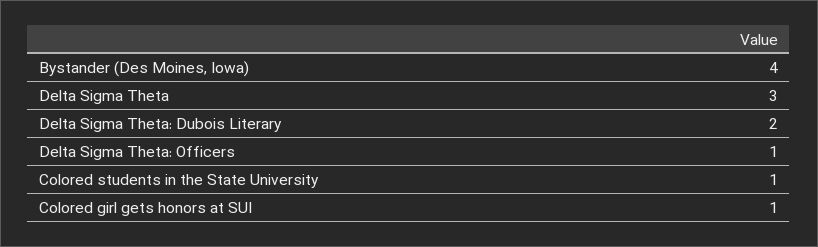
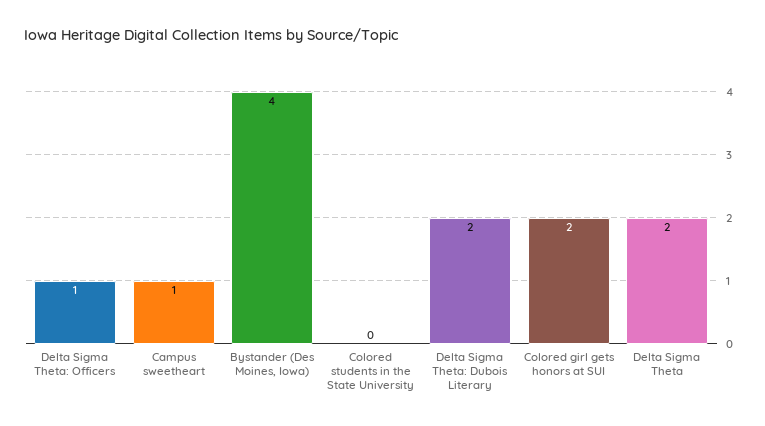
Delta Sigma Theta: 3 -> 2
Colored students in the State University: 1 -> 0
Colored girl gets honors at SUI: 1 -> 2
Campus sweetheart: none -> 1

